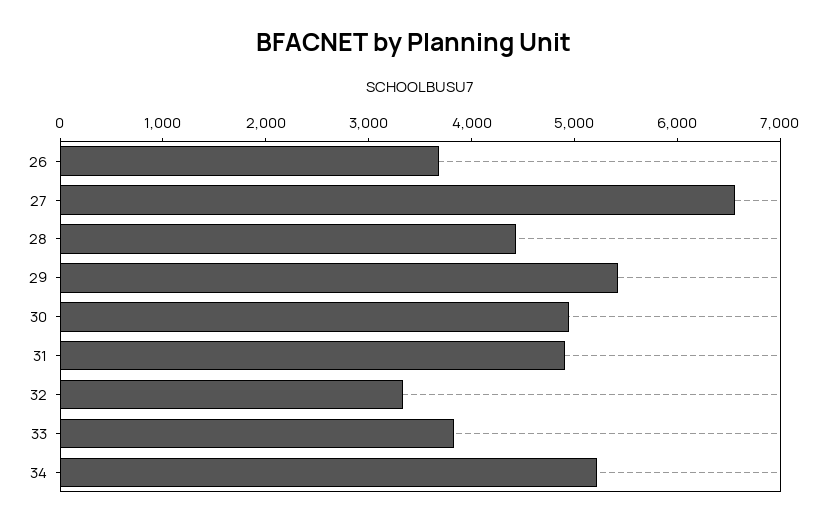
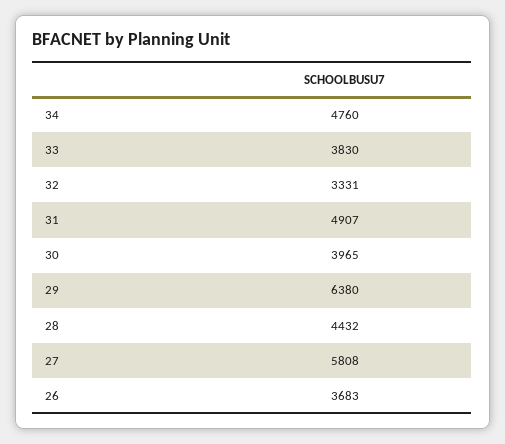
27: 6600 -> 5808
29: 5400 -> 6380
30: 5000 -> 3965
34: 5200 -> 4760

